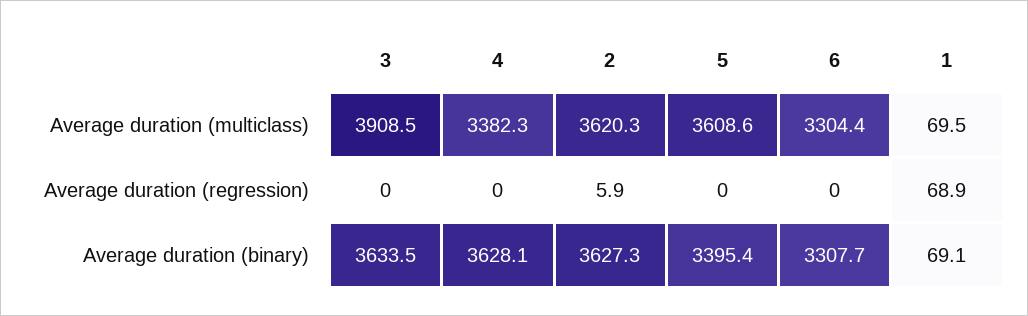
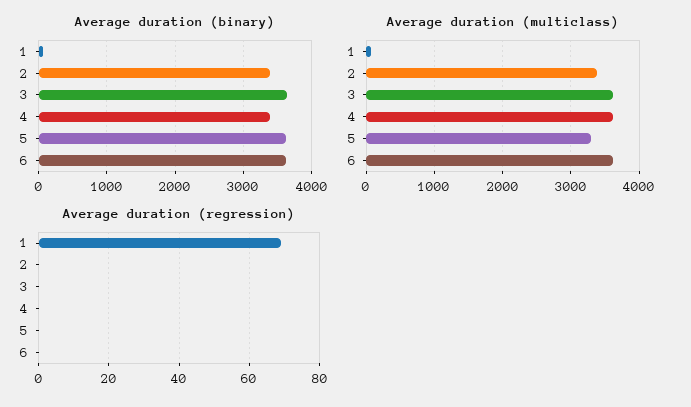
Average duration (multiclass), 3: 3908.5 -> 3600
Average duration (multiclass), 4: 3382.3 -> 3600
Average duration (multiclass), 2: 3620.3 -> 3400
Average duration (multiclass), 5: 3608.6 -> 3300
Average duration (multiclass), 6: 3304.4 -> 3600
Average duration (regression), 2: 5.9 -> 0
Average duration (binary), 4: 3628.1 -> 3400
Average duration (binary), 2: 3627.3 -> 3400
Average duration (binary), 5: 3395.4 -> 3600
Average duration (binary), 6: 3307.7 -> 3600

